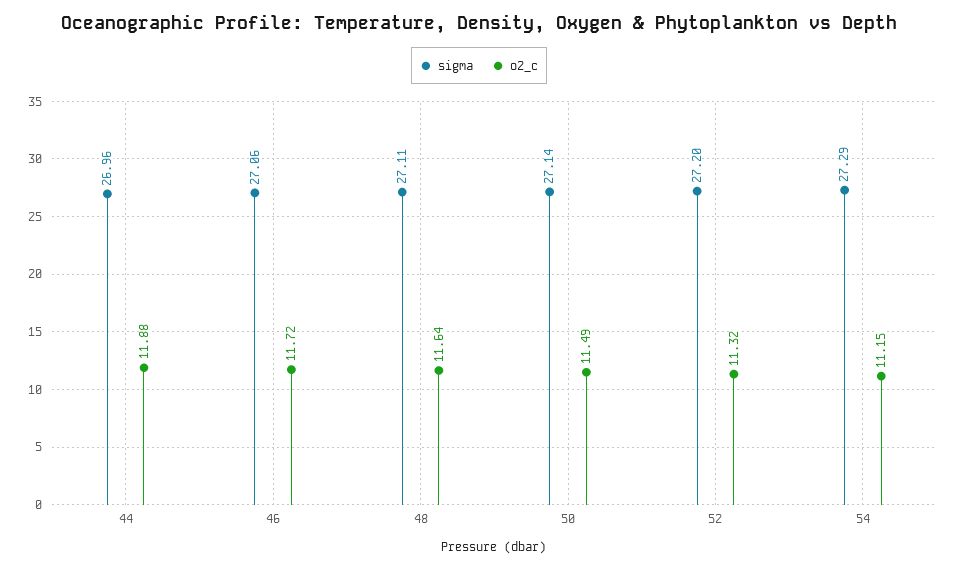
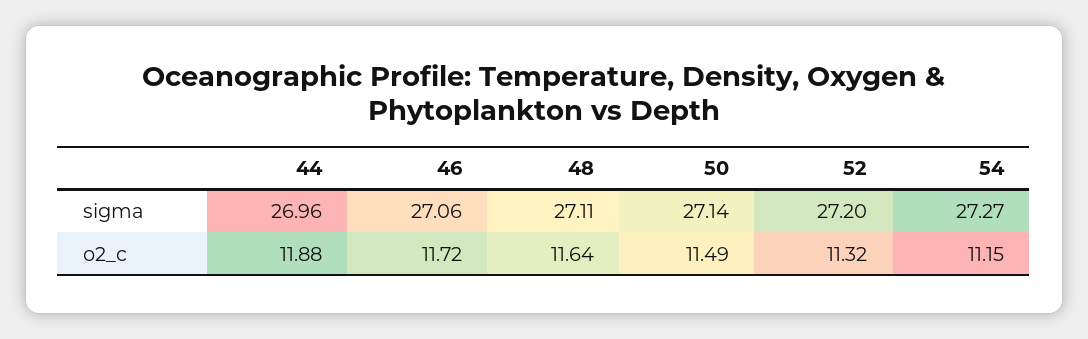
sigma, 54: 27.29 -> 27.27

